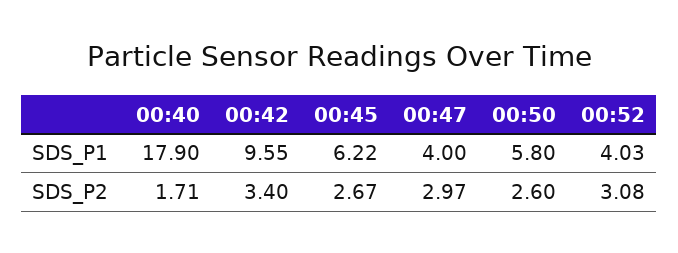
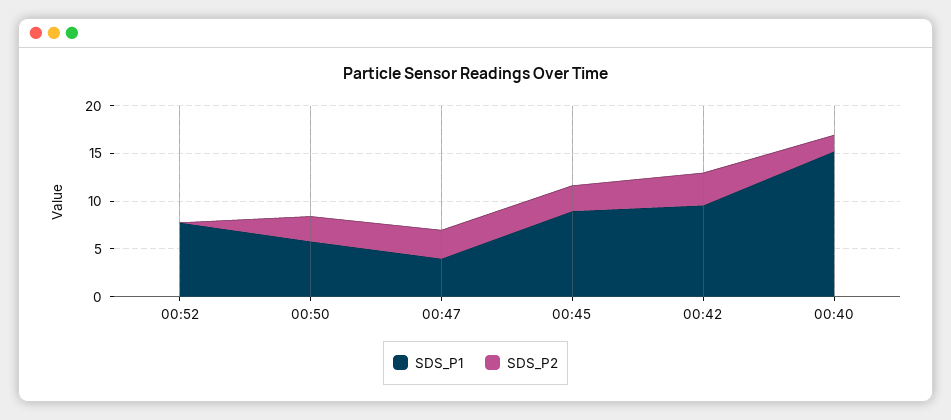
SDS_P1, 00:40: 17.9 -> 15
SDS_P1, 00:45: 6.22 -> 9
SDS_P1, 00:52: 4.03 -> 8
SDS_P2, 00:52: 3.08 -> 0

